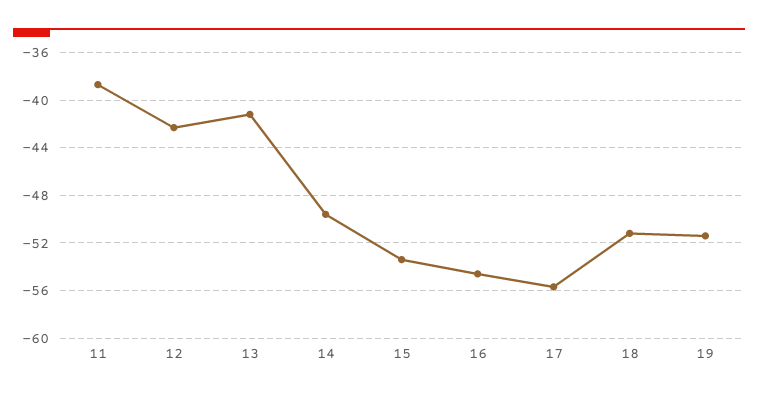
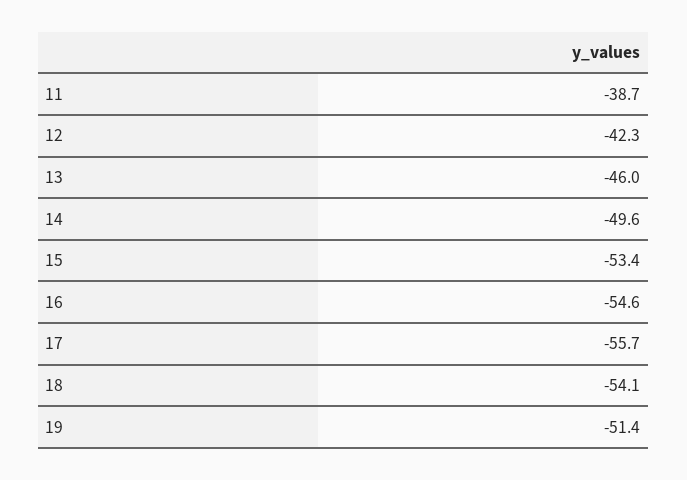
13: -41 -> -46
18: -51 -> -54.1

